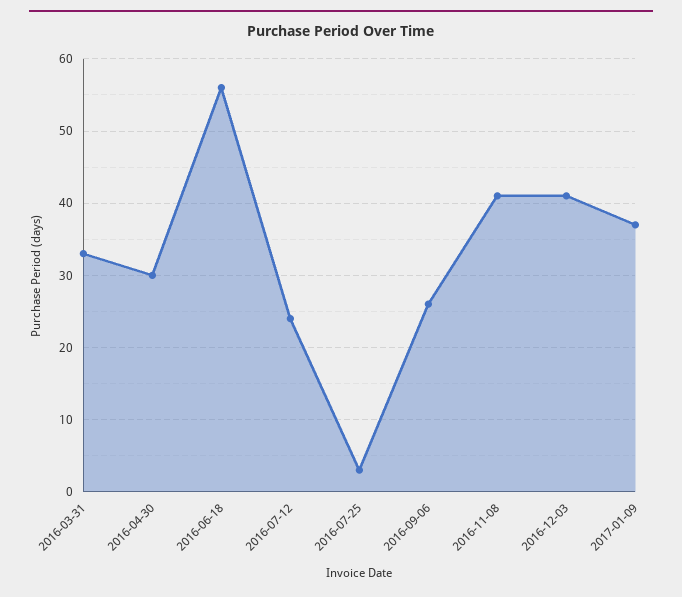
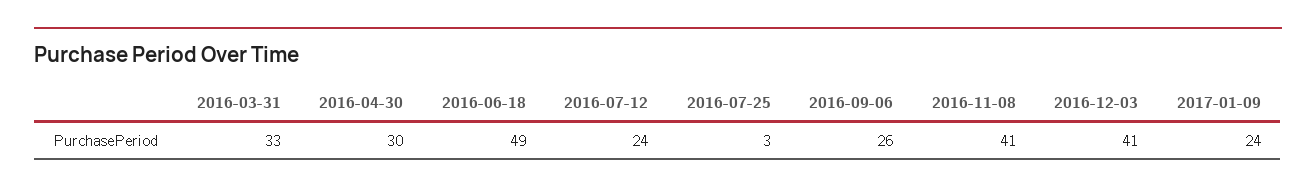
2016-06-18: 56 -> 49
2017-01-09: 37 -> 24

